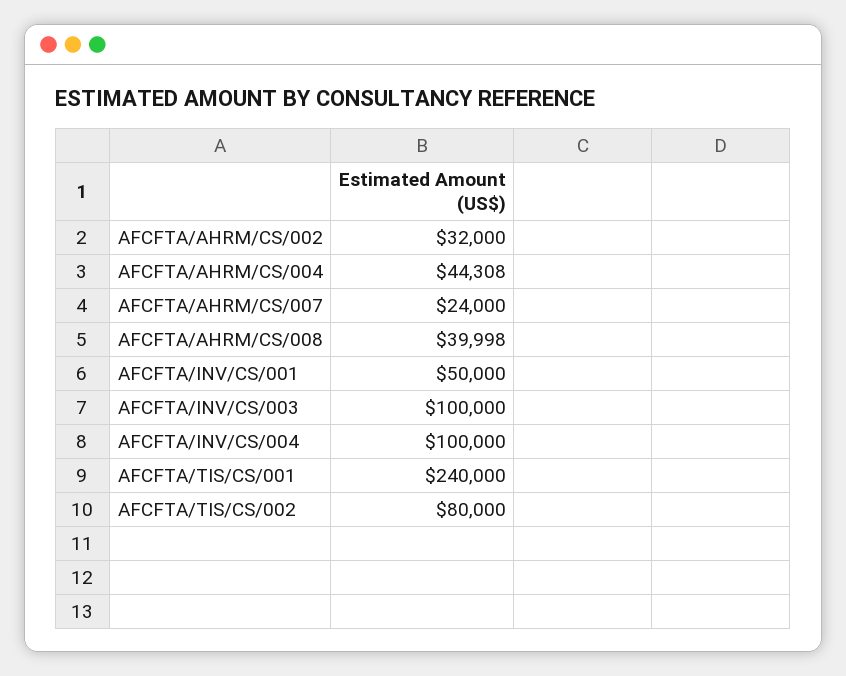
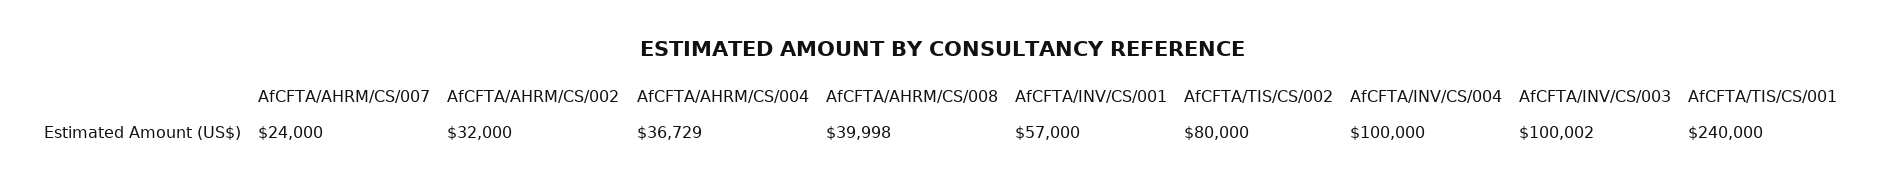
AFCFTA/AHRM/CS/004: 44308 -> 36729
AFCFTA/INV/CS/001: 50000 -> 57000
AFCFTA/INV/CS/003: 100000 -> 100002

